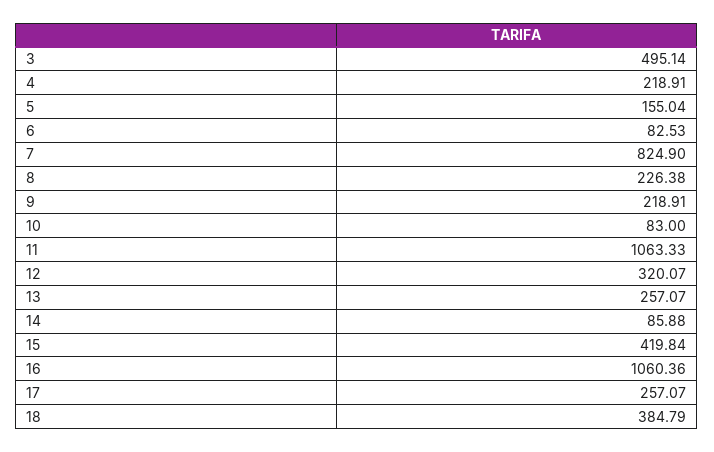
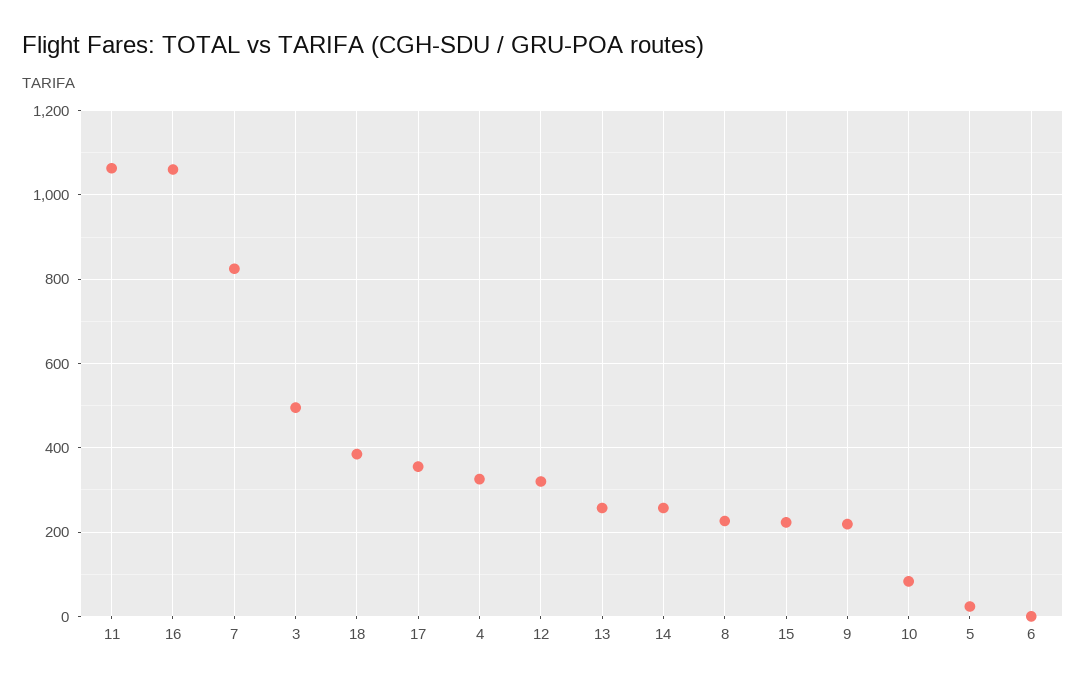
4: 218.91 -> 320
5: 155.04 -> 20
6: 82.53 -> 0
14: 85.88 -> 260
15: 419.84 -> 220
17: 257.07 -> 360

